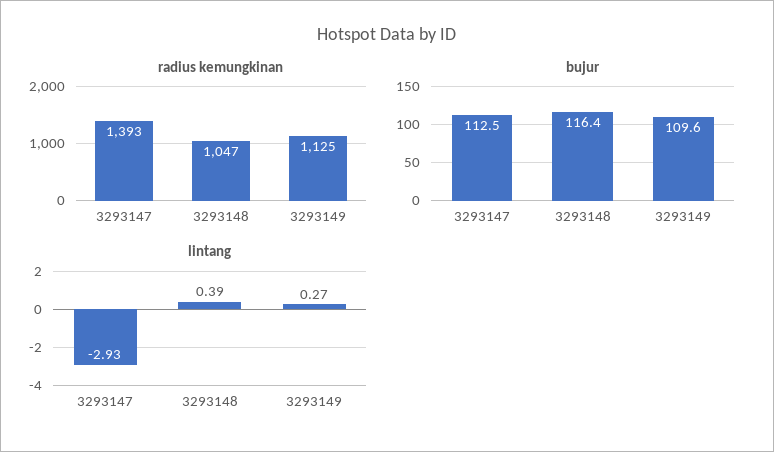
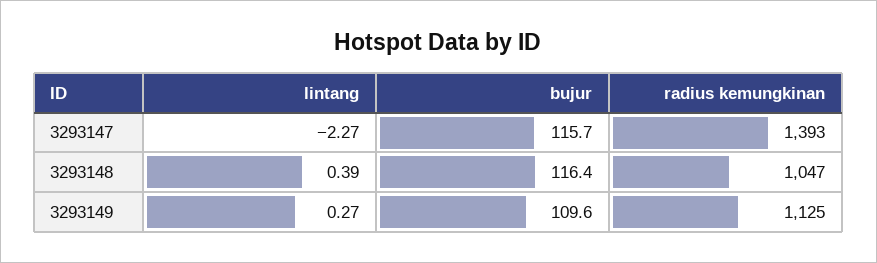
bujur, 3293147: 112.5 -> 115.7
lintang, 3293147: -2.93 -> -2.27

